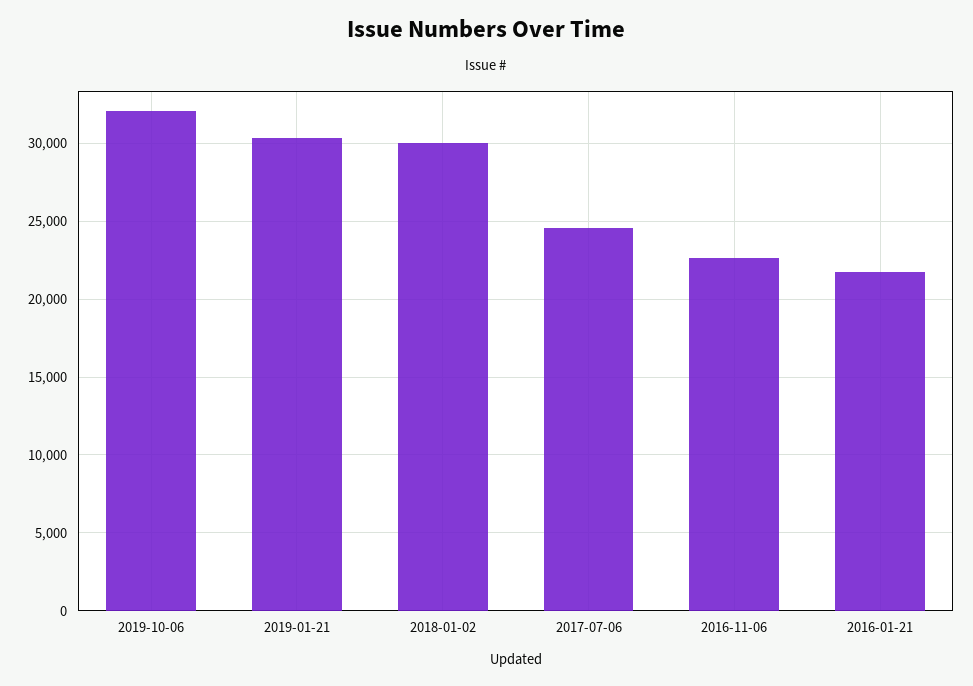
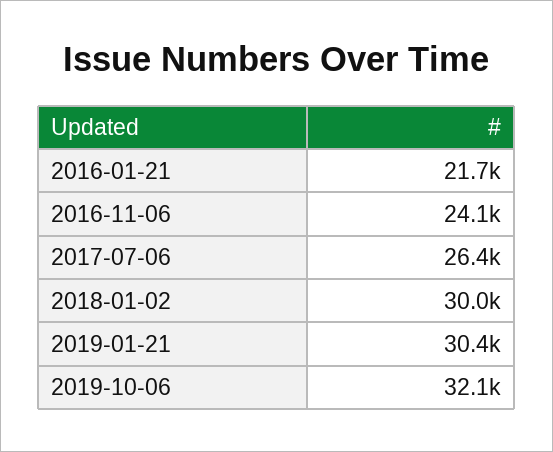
2017-07-06: 24500 -> 26400
2016-11-06: 22500 -> 24100

